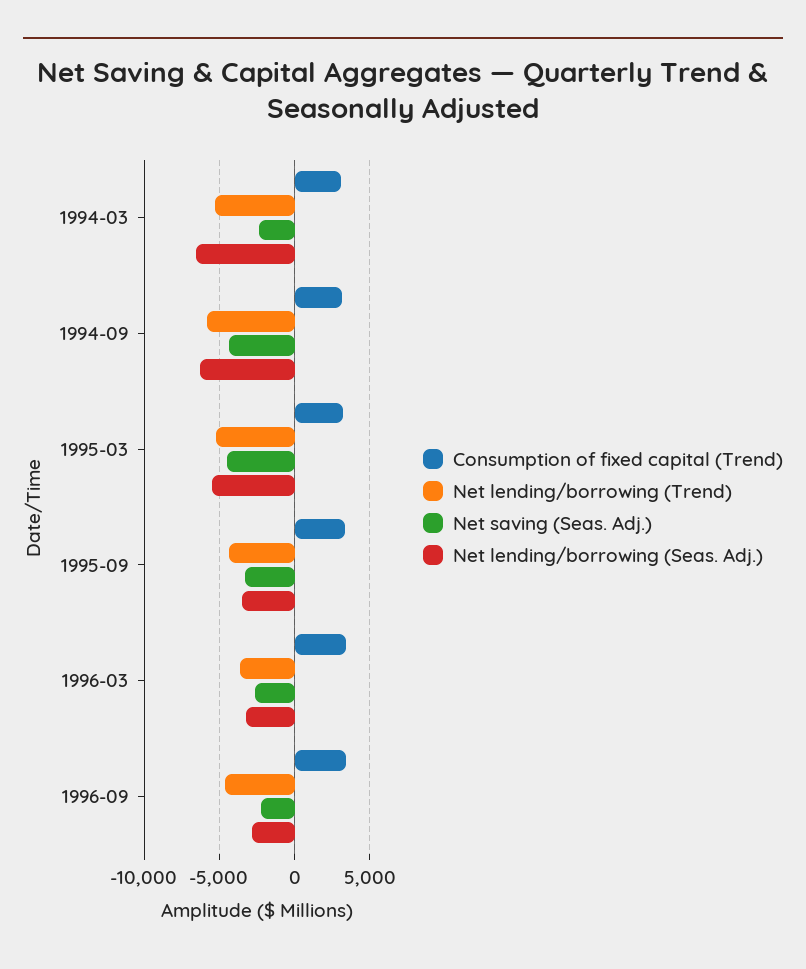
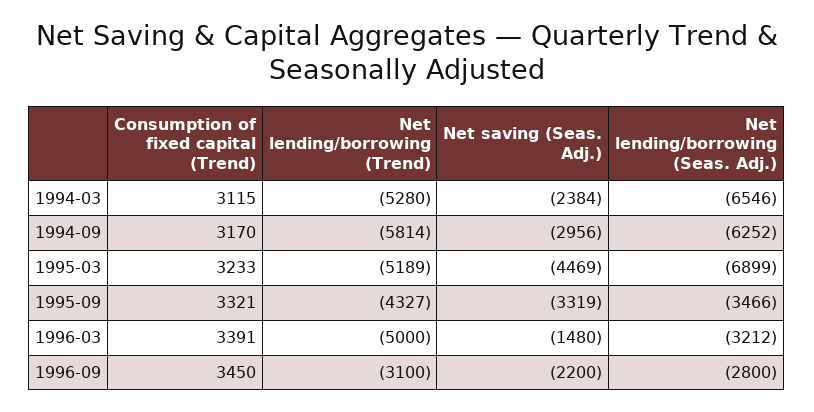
Net saving (Seas. Adj.), 1994-09: -4500 -> -2956
Net lending/borrowing (Seas. Adj.), 1995-03: -5500 -> -6899
Net lending/borrowing (Trend), 1996-03: -3500 -> -5000
Net saving (Seas. Adj.), 1996-03: -2500 -> -1480
Net lending/borrowing (Trend), 1996-09: -4500 -> -3100

